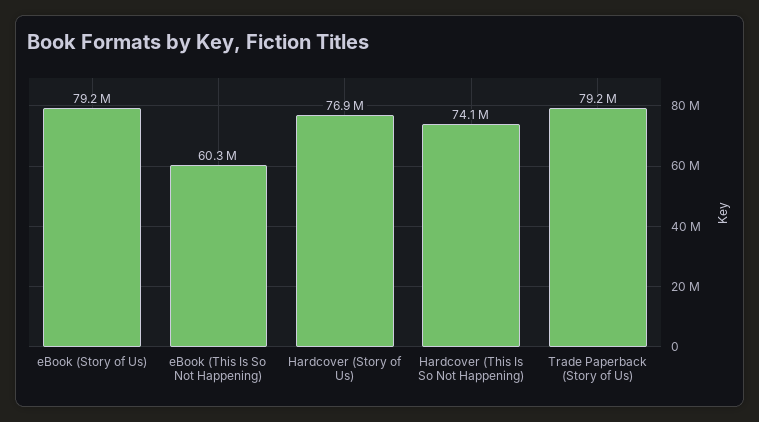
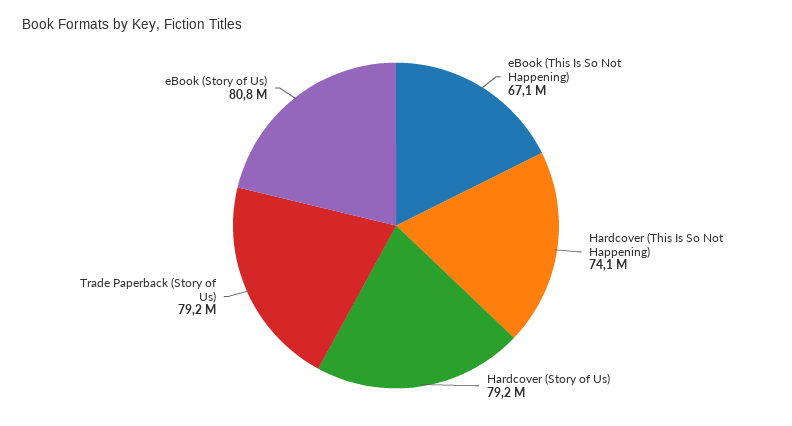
eBook (Story of Us): 79200000 -> 80800000
eBook (This Is So Not Happening): 60300000 -> 67100000
Hardcover (Story of Us): 76900000 -> 79200000

